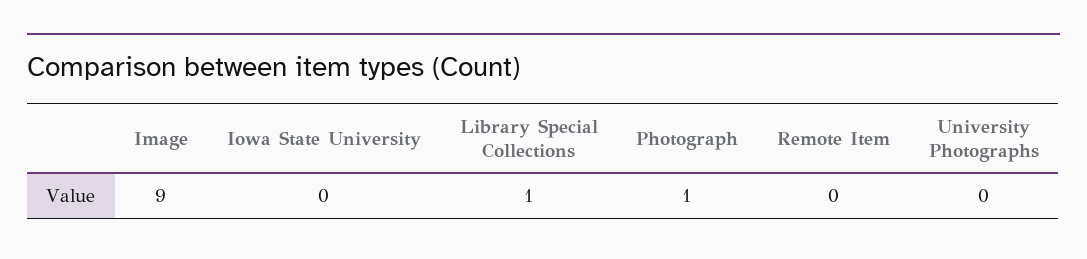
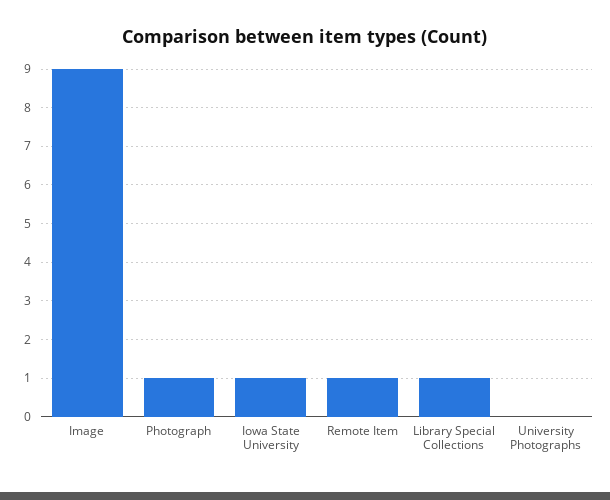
Iowa State University: 0 -> 1
Remote Item: 0 -> 1

